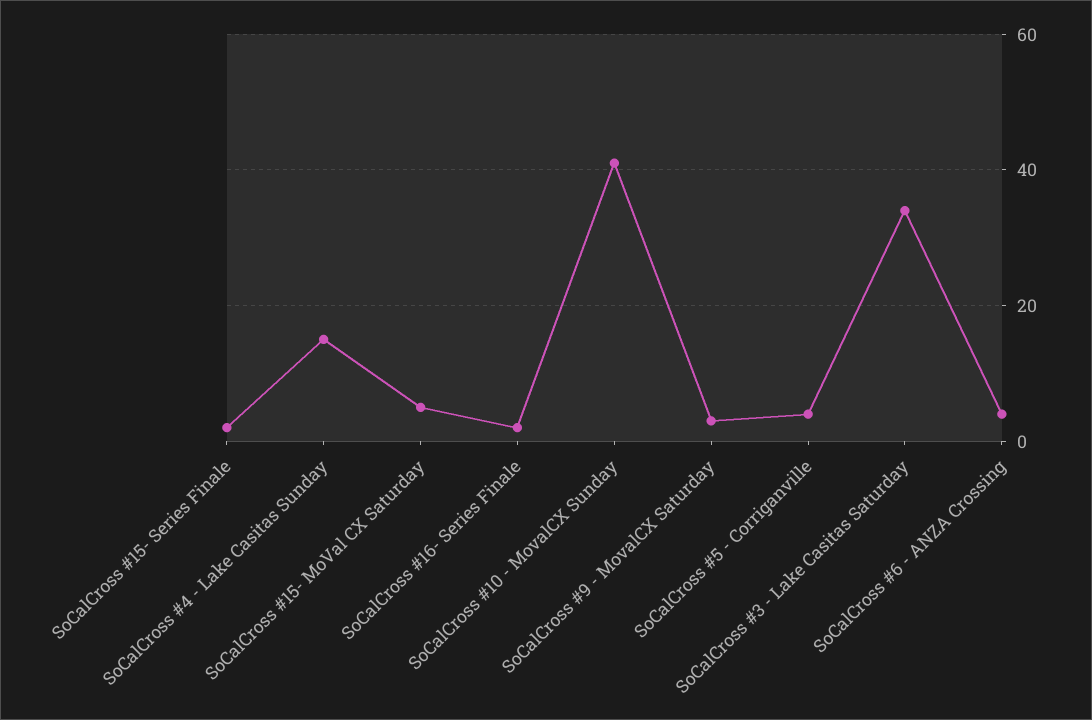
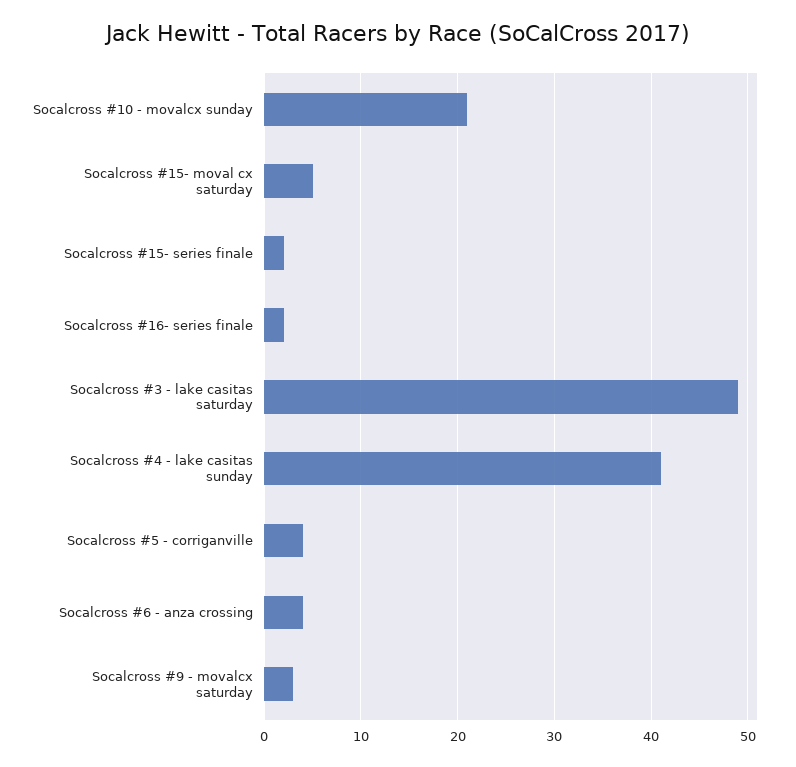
SoCalCross #4 - Lake Casitas Sunday: 15 -> 41
SoCalCross #10 - MovalCX Sunday: 40 -> 21
SoCalCross #3 - Lake Casitas Saturday: 35 -> 49

